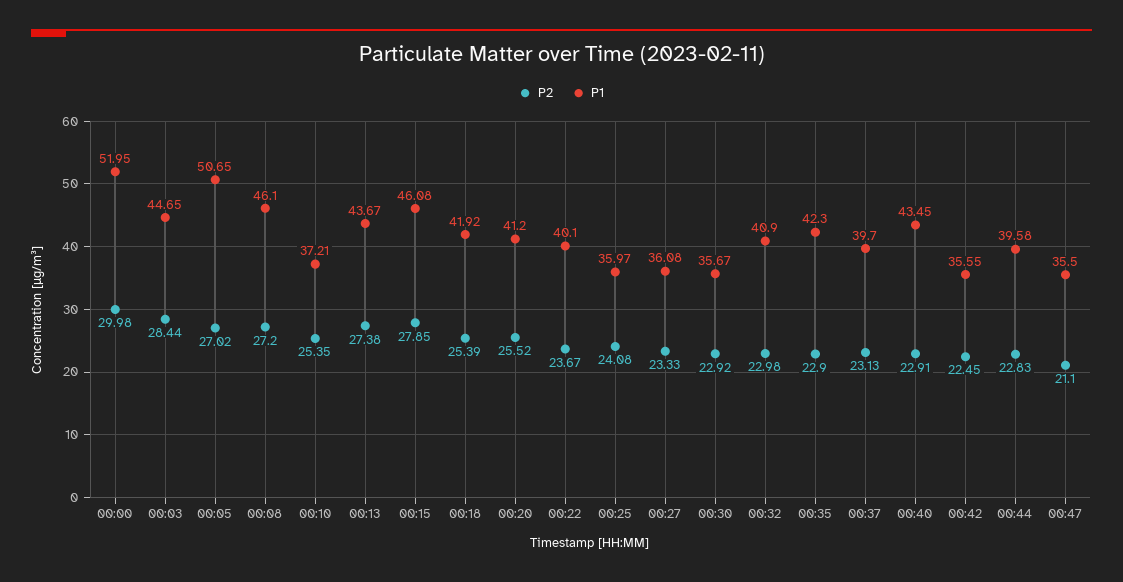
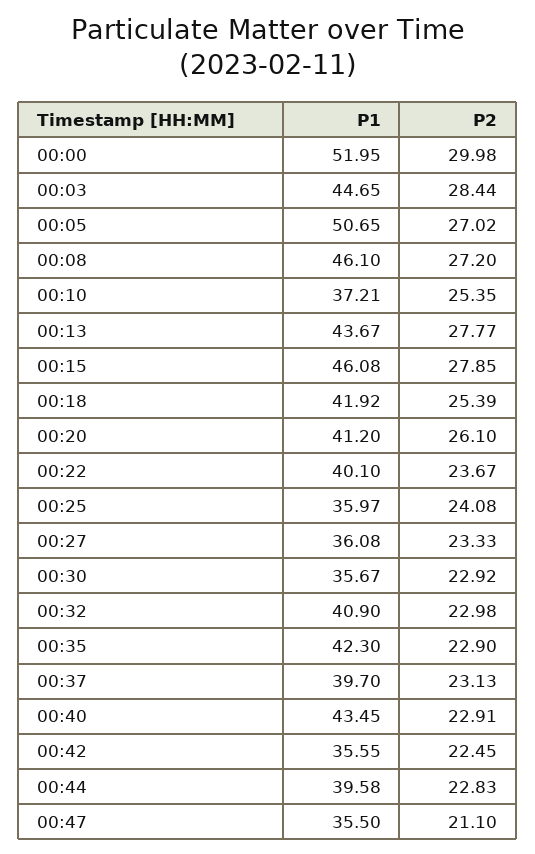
P2, 00:13: 27.38 -> 27.77
P2, 00:20: 25.52 -> 26.1

